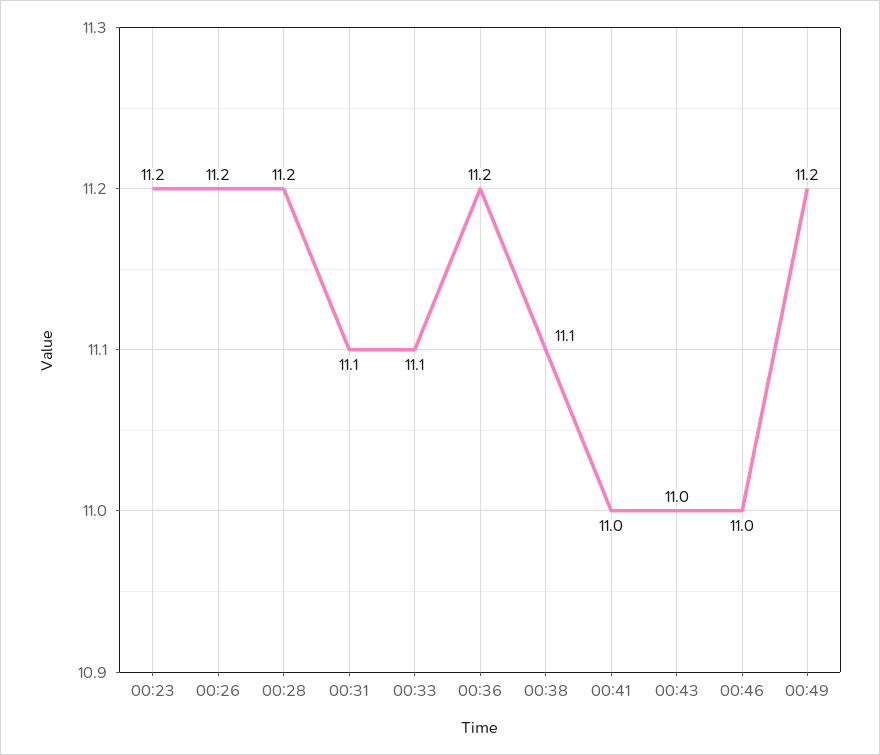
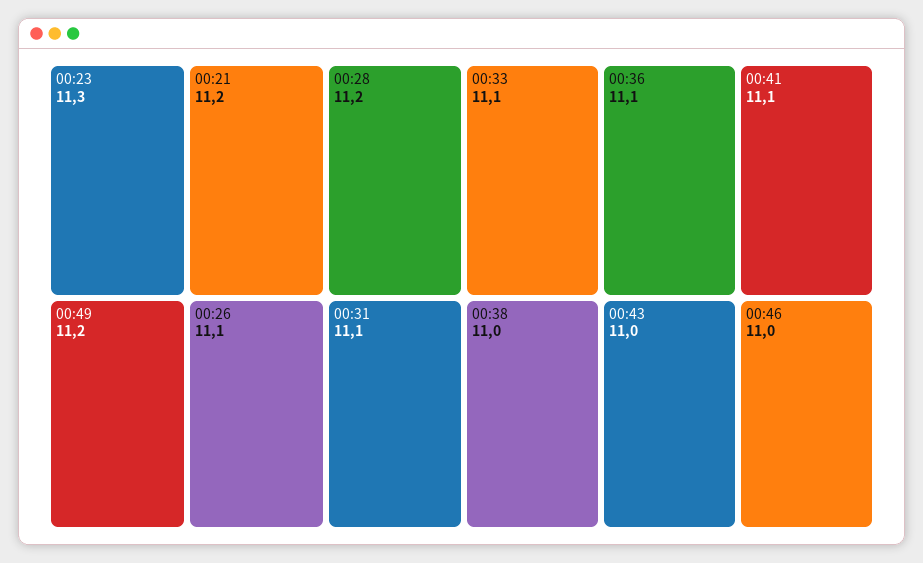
00:23: 11.2 -> 11.3
00:26: 11.2 -> 11.1
00:36: 11.2 -> 11.1
00:38: 11.1 -> 11
00:41: 11 -> 11.1
00:21: none -> 11.2

